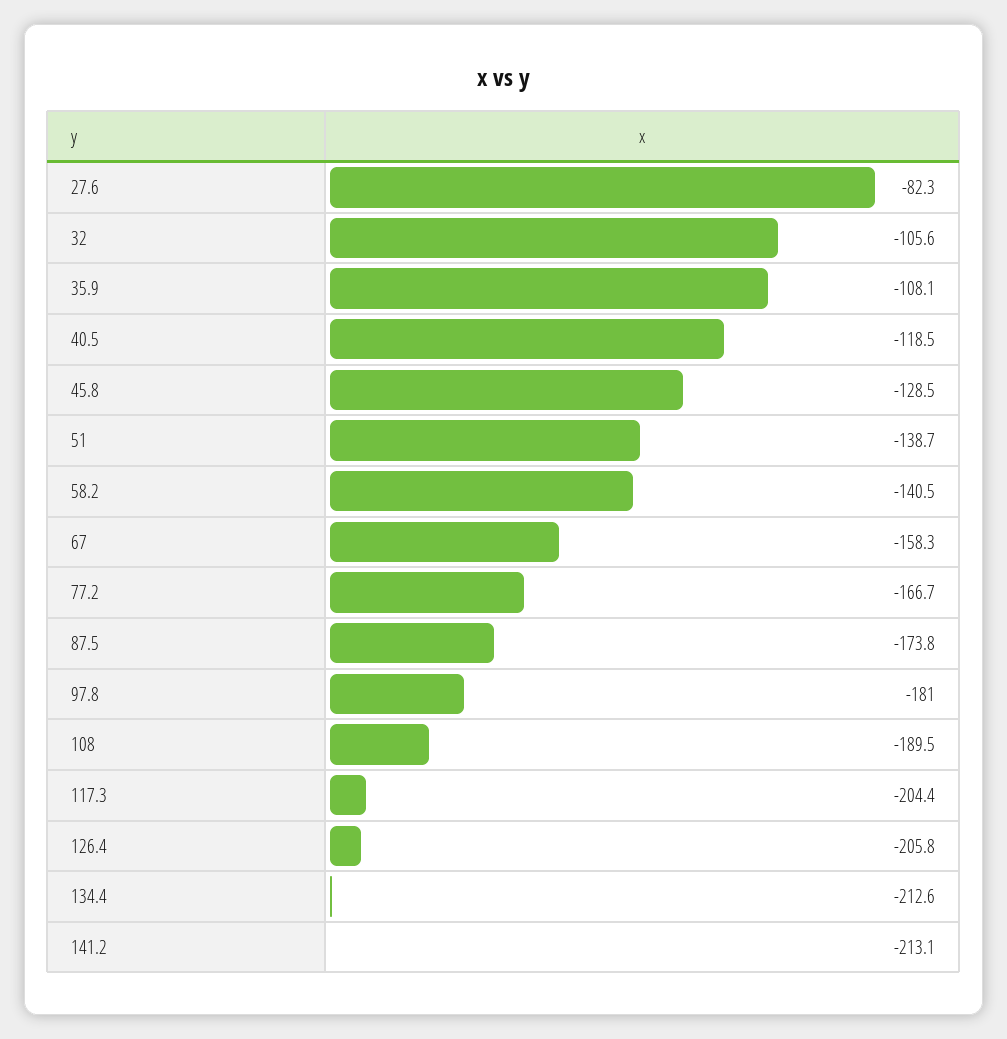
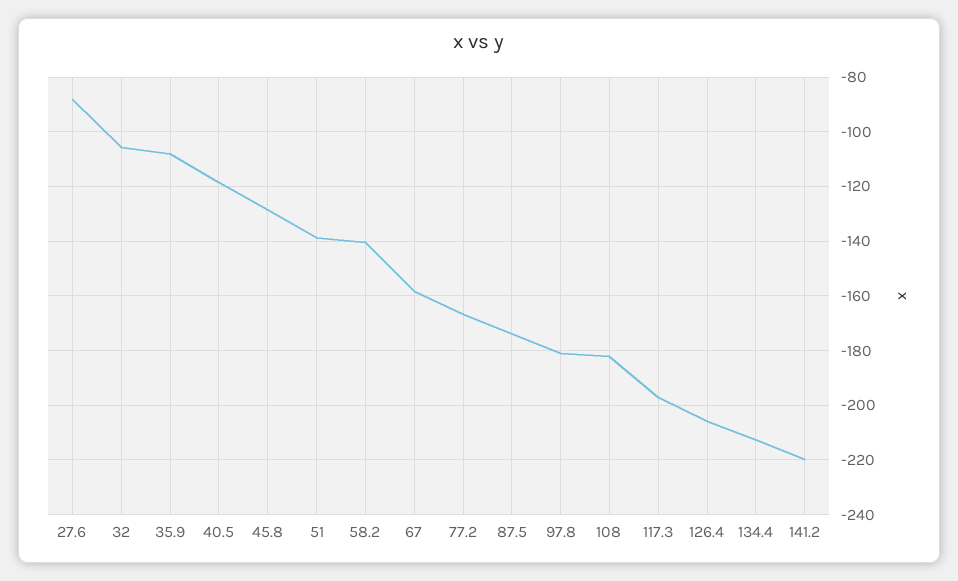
27.6: -82.3 -> -87.5
108: -189.5 -> -182.5
117.3: -204.4 -> -197.5
141.2: -213.1 -> -220

